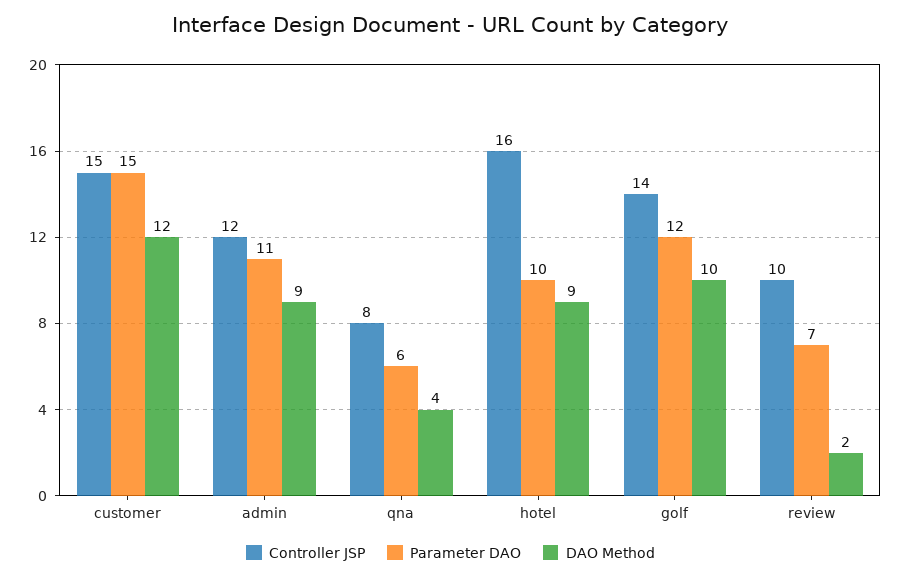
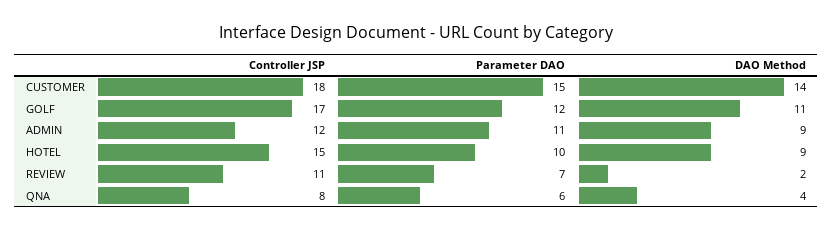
Controller JSP, customer: 15 -> 18
DAO Method, customer: 12 -> 14
Controller JSP, hotel: 16 -> 15
Controller JSP, golf: 14 -> 17
DAO Method, golf: 10 -> 11
Controller JSP, review: 10 -> 11

